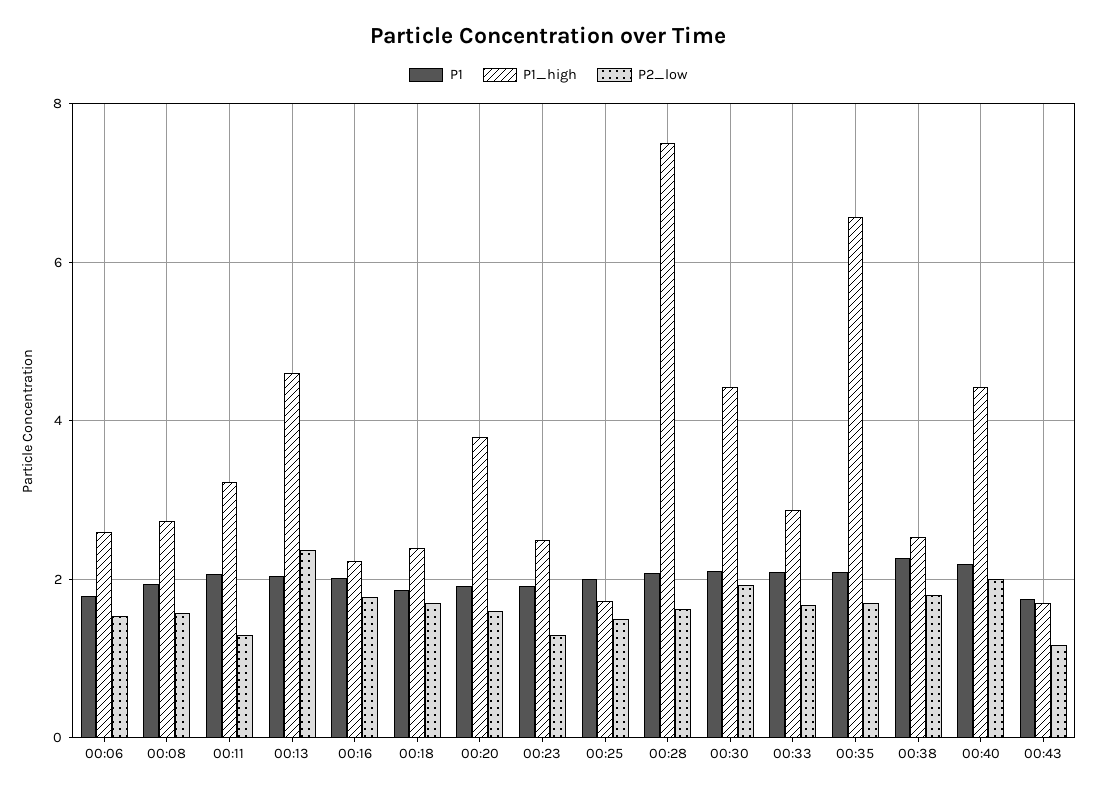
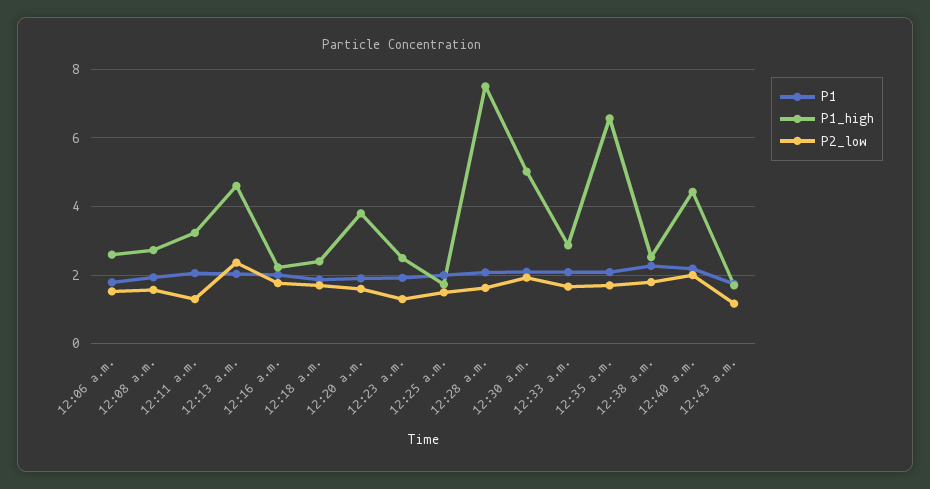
P1_high, 00:30: 4.4 -> 5

